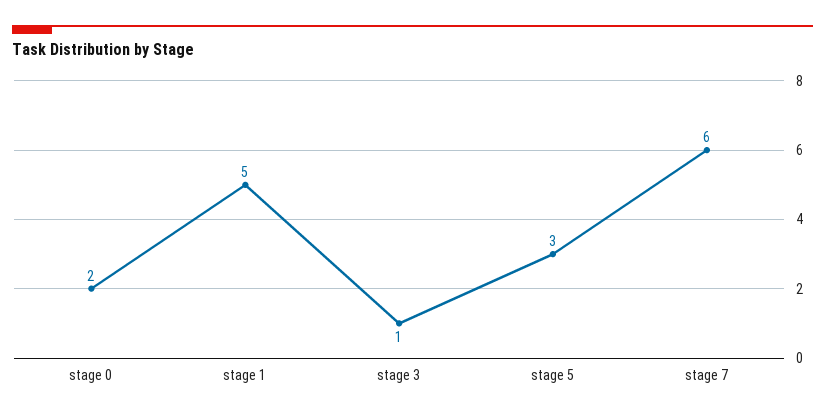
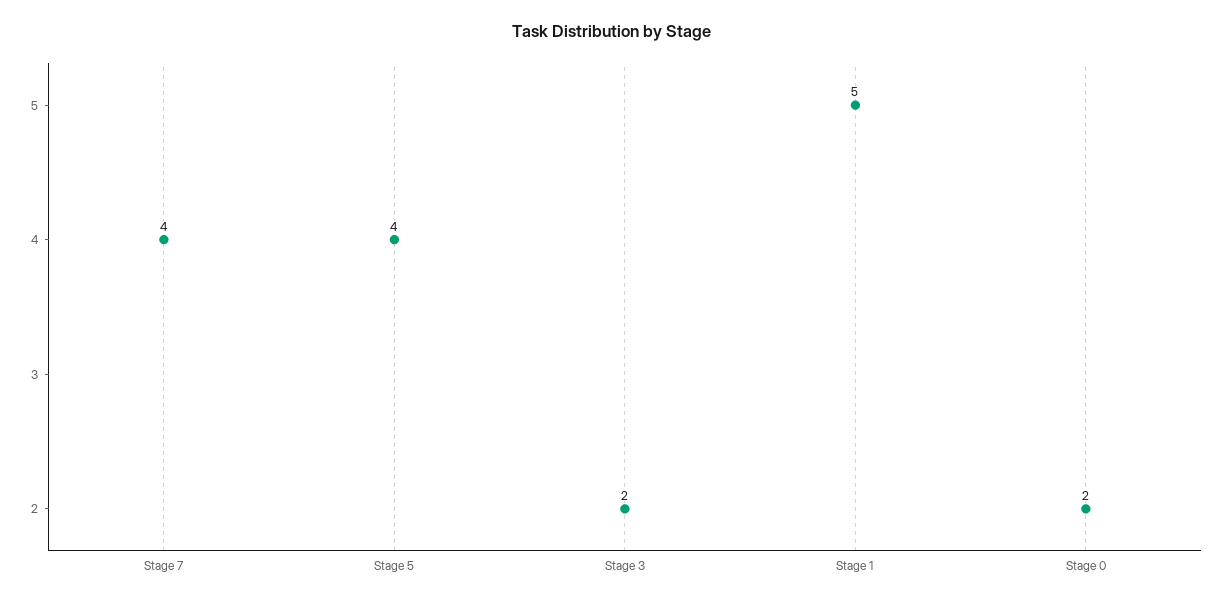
stage 3: 1 -> 2
stage 5: 3 -> 4
stage 7: 6 -> 4

